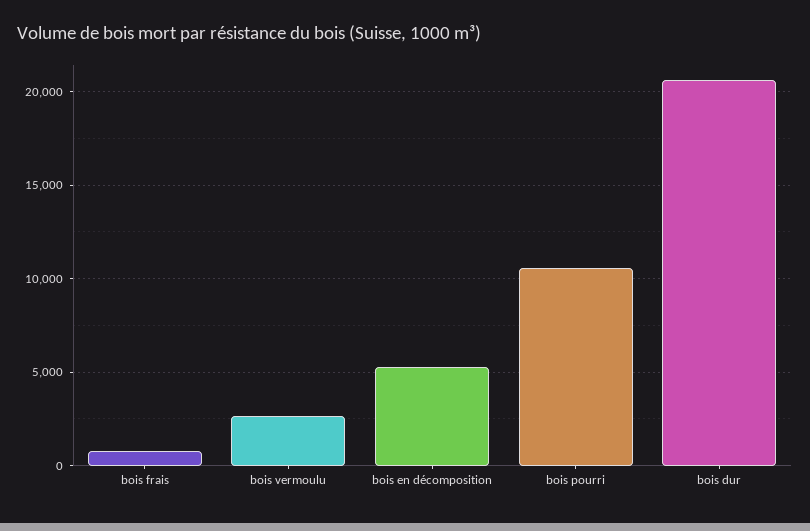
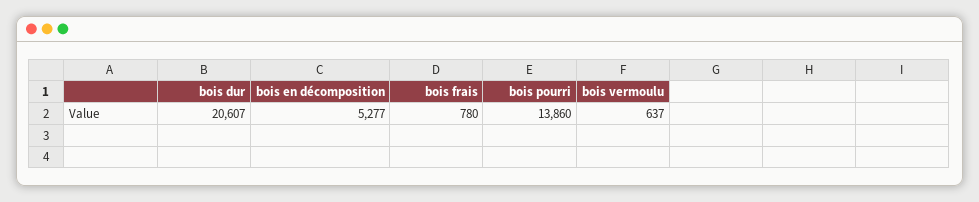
bois vermoulu: 2500 -> 637
bois pourri: 10500 -> 13860

